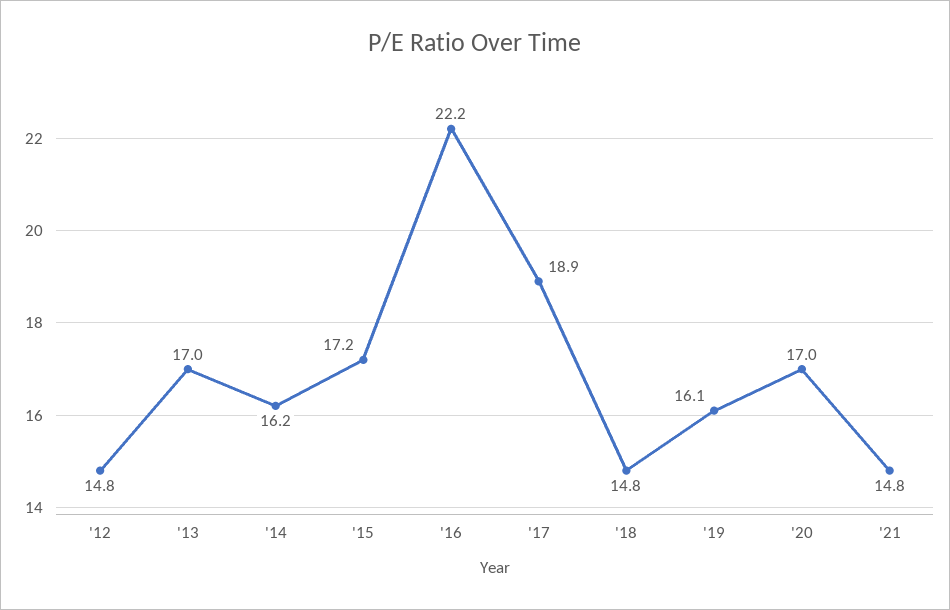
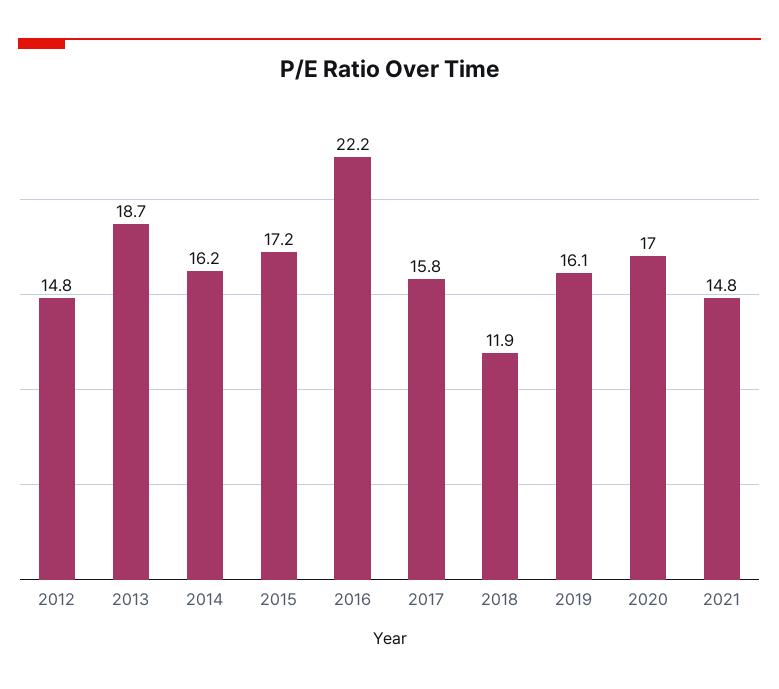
'13: 17 -> 18.7
'17: 18.9 -> 15.8
'18: 14.8 -> 11.9

